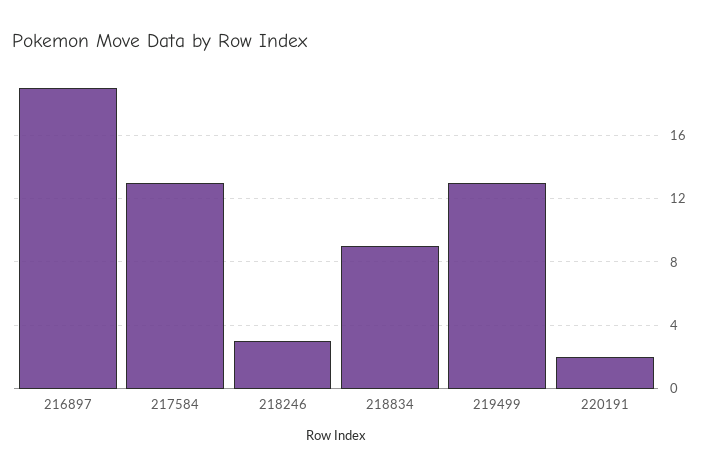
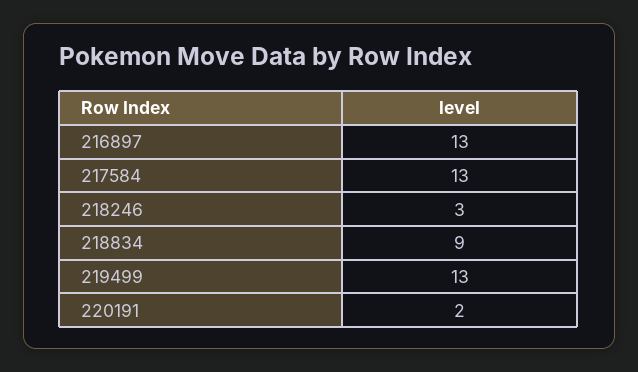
216897: 19 -> 13

